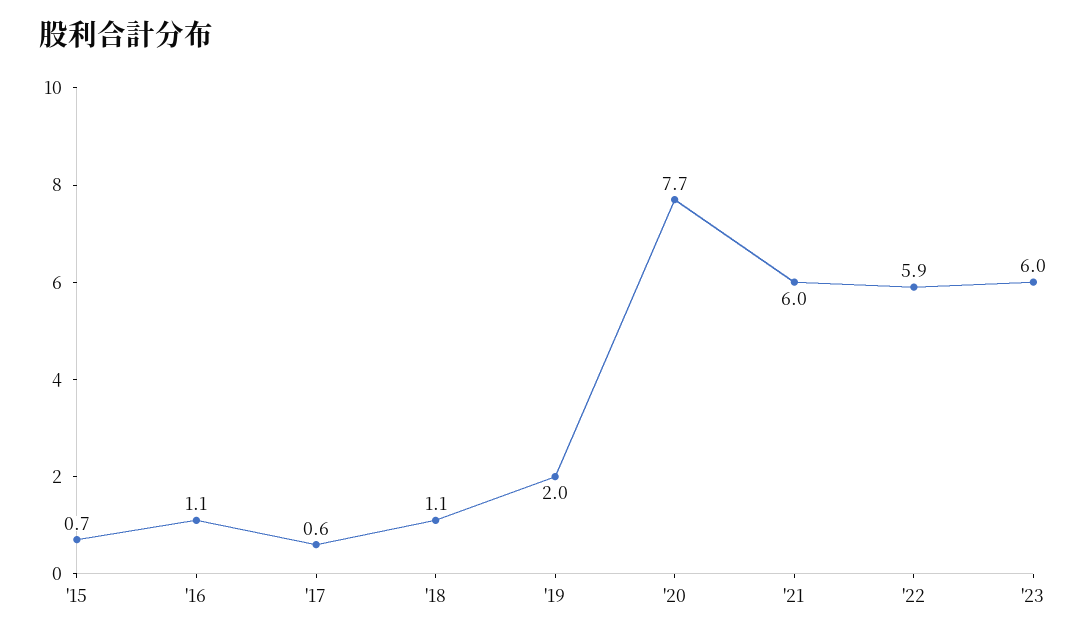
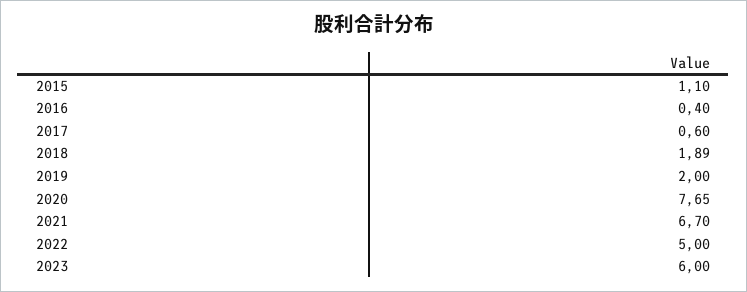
'15: 0.7 -> 1.1
'16: 1.1 -> 0.4
'18: 1.1 -> 1.89
'21: 6 -> 6.7
'22: 5.9 -> 5

